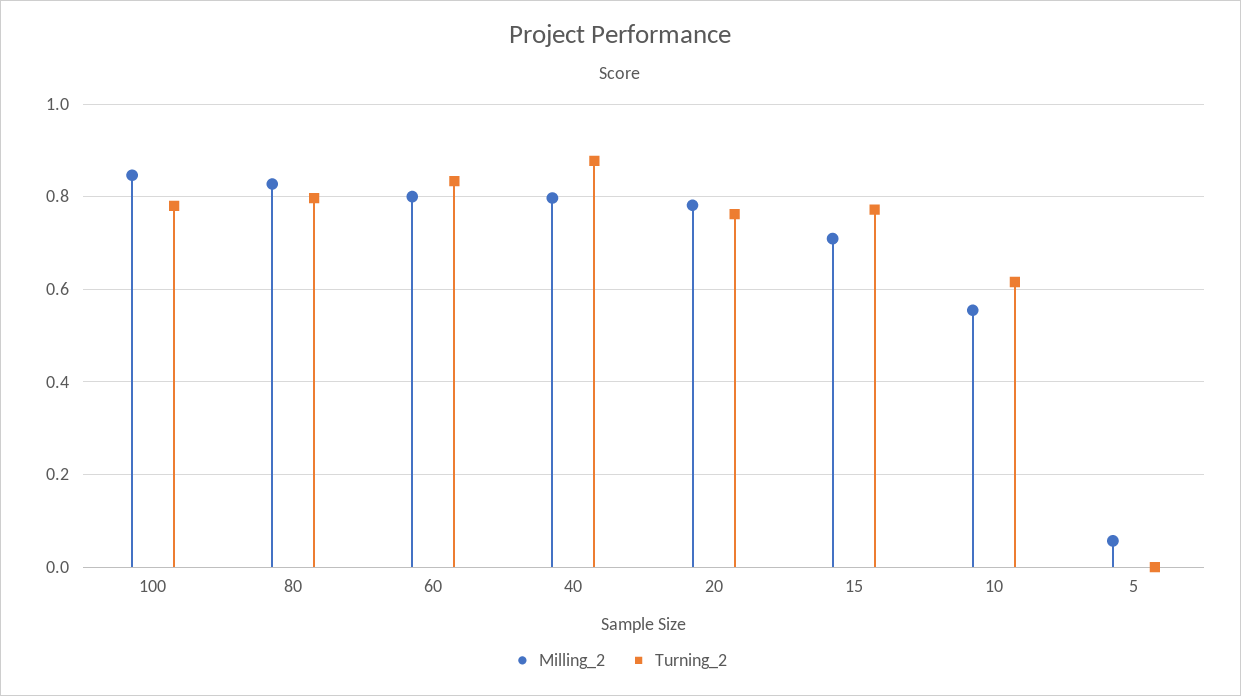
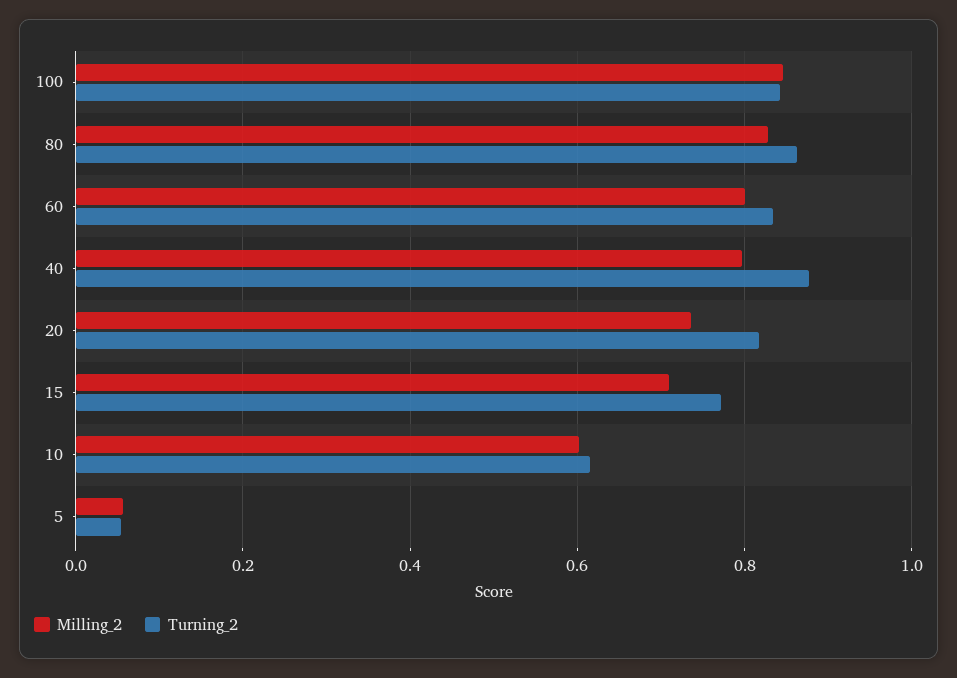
Turning_2, 100: 0.78 -> 0.84
Turning_2, 80: 0.8 -> 0.86
Milling_2, 20: 0.78 -> 0.74
Turning_2, 20: 0.76 -> 0.82
Milling_2, 10: 0.56 -> 0.6
Turning_2, 5: 0 -> 0.06

